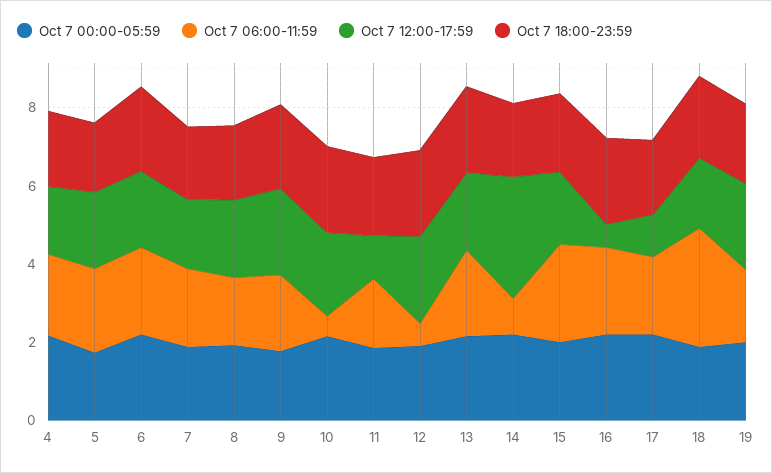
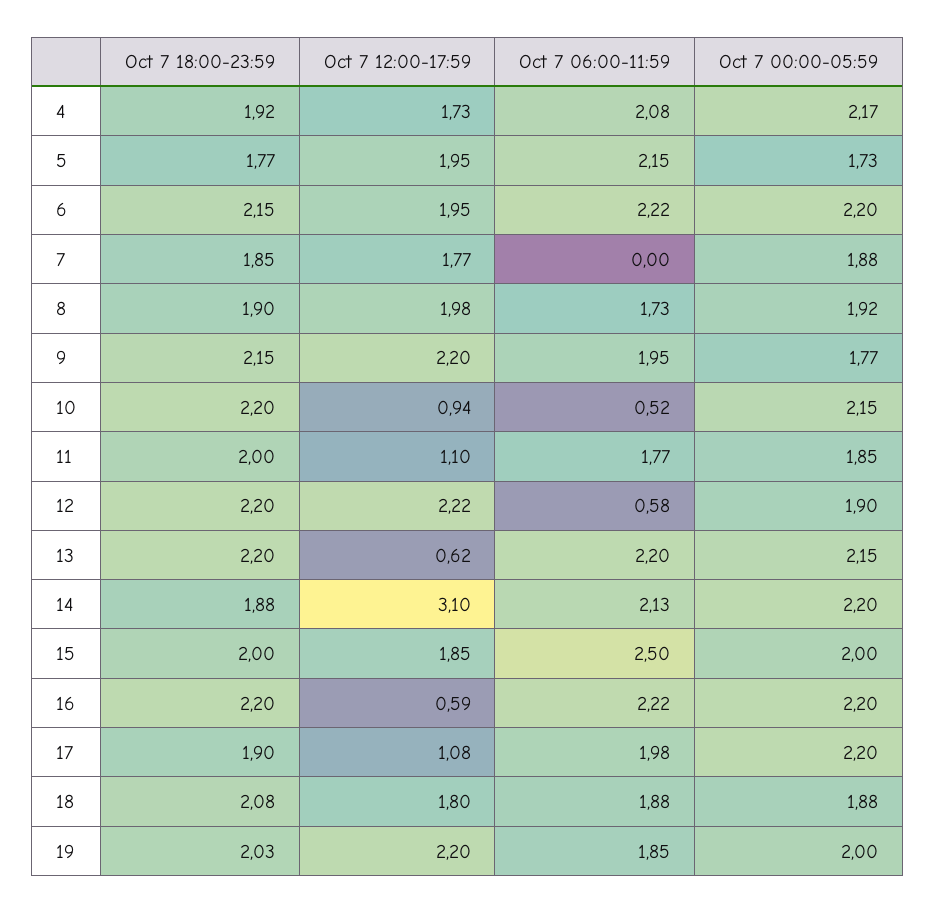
Oct 7 06:00-11:59, 7: 2 -> 0
Oct 7 12:00-17:59, 10: 2 -> 0.94
Oct 7 12:00-17:59, 13: 2 -> 0.62
Oct 7 06:00-11:59, 14: 1 -> 2.13
Oct 7 06:00-11:59, 18: 3 -> 1.88

